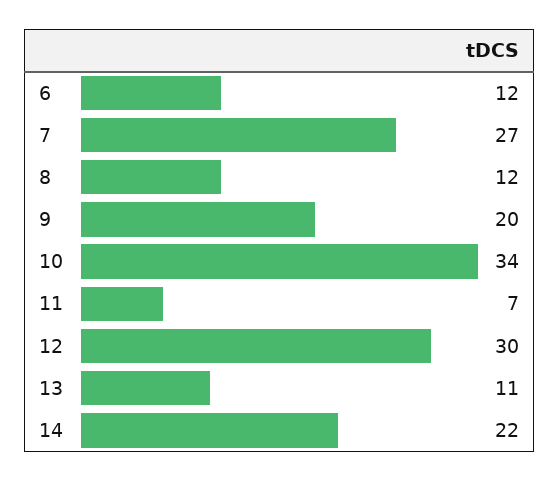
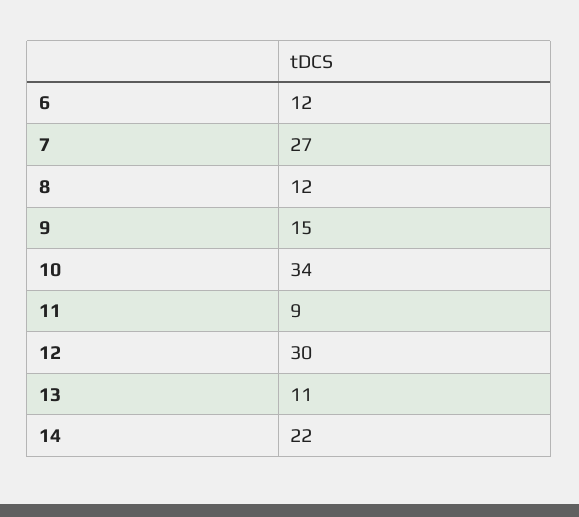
9: 20 -> 15
11: 7 -> 9

